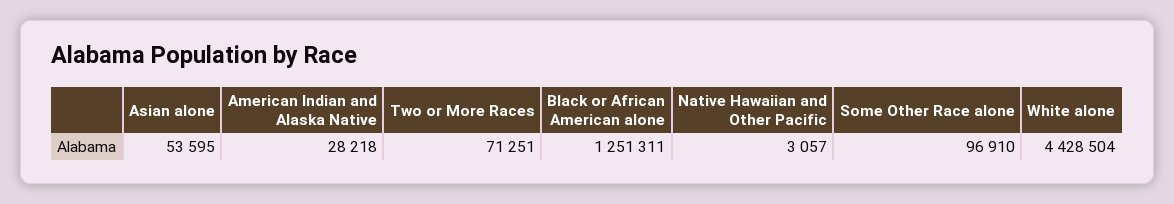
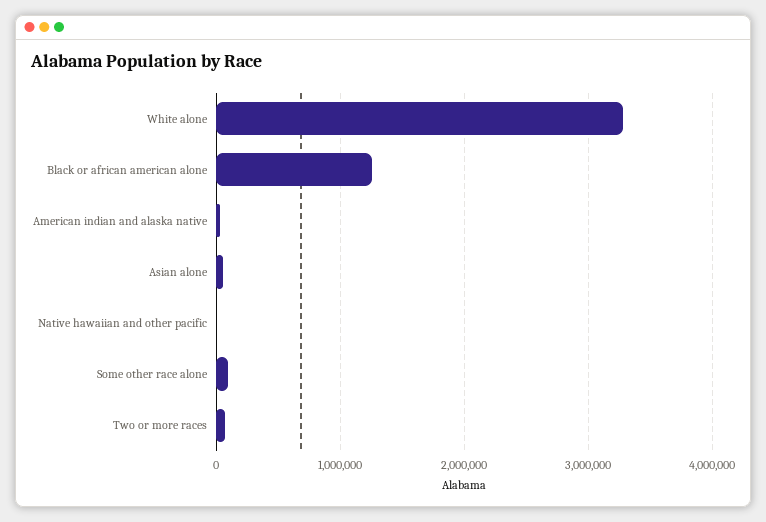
White alone: 4428504 -> 3300000

